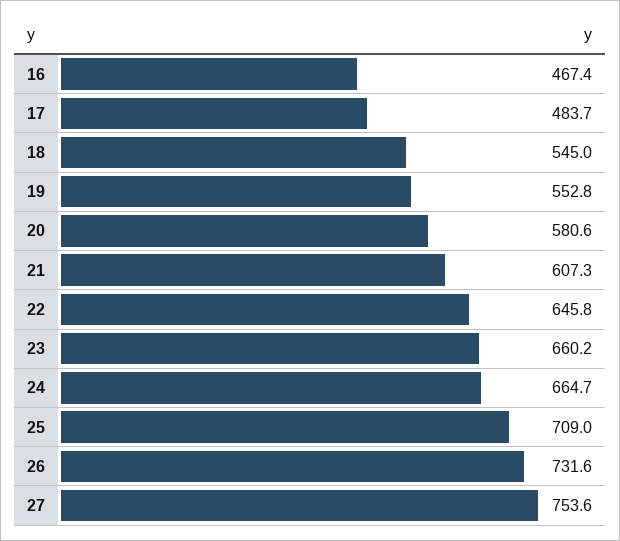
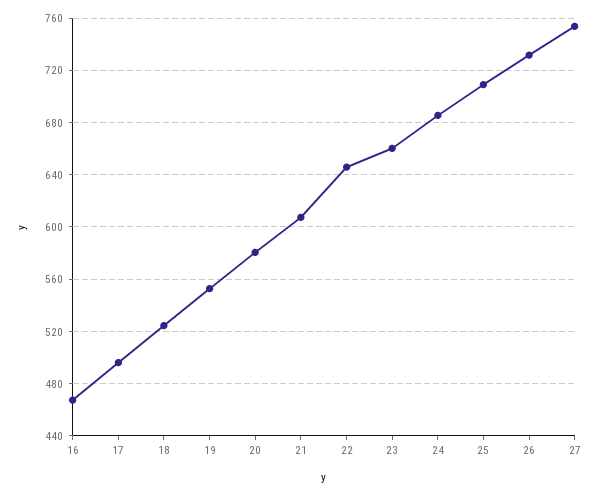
17: 483.7 -> 495
18: 545 -> 525
24: 664.7 -> 685

